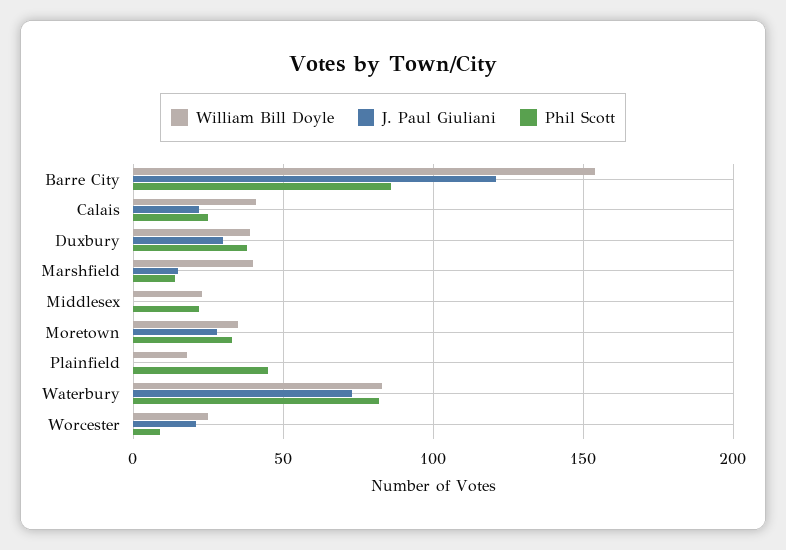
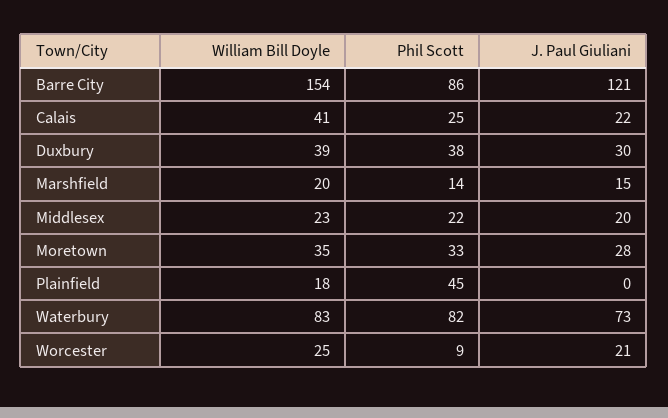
William Bill Doyle, Marshfield: 40 -> 20
J. Paul Giuliani, Middlesex: 0 -> 20

